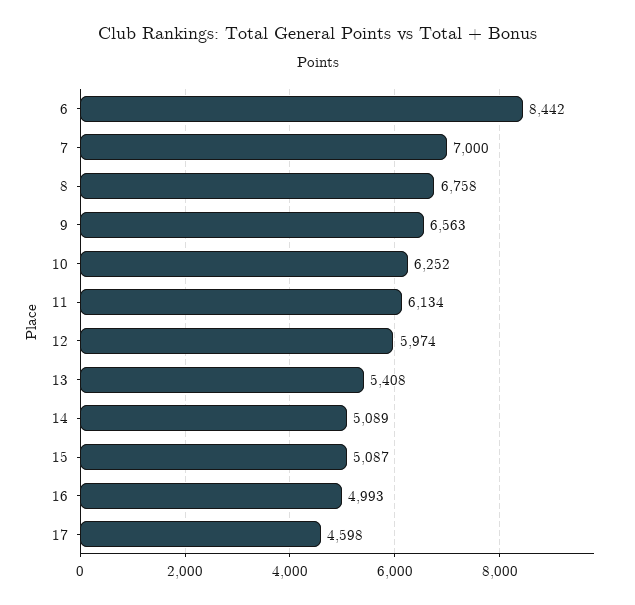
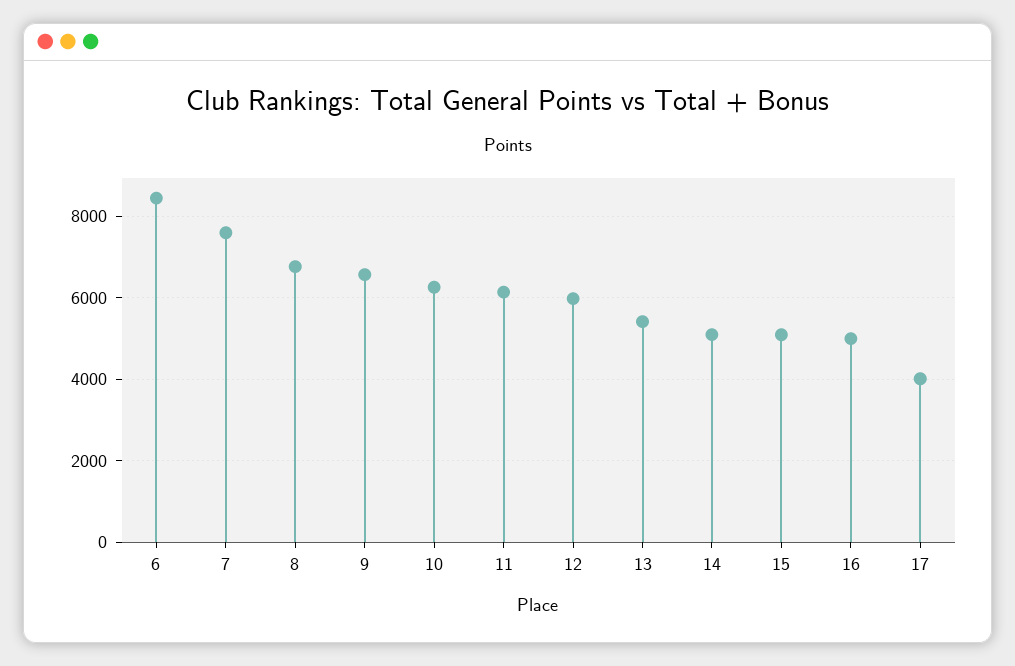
7: 7000 -> 7600
17: 4598 -> 4000

